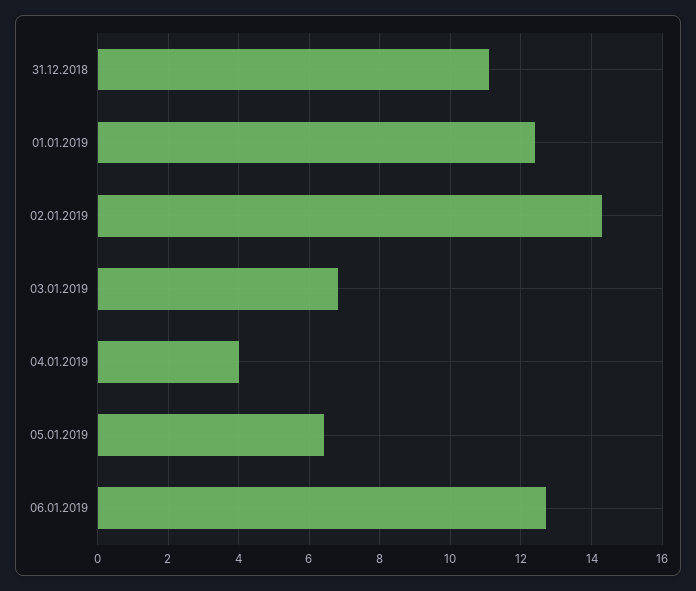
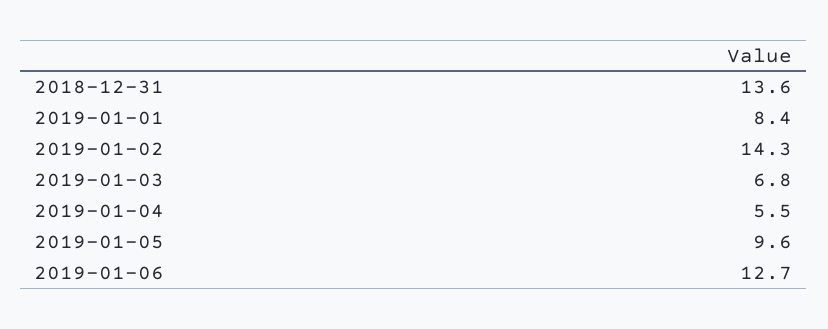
31.12.2018: 11 -> 13.6
01.01.2019: 12.5 -> 8.4
04.01.2019: 4 -> 5.5
05.01.2019: 6.5 -> 9.6

